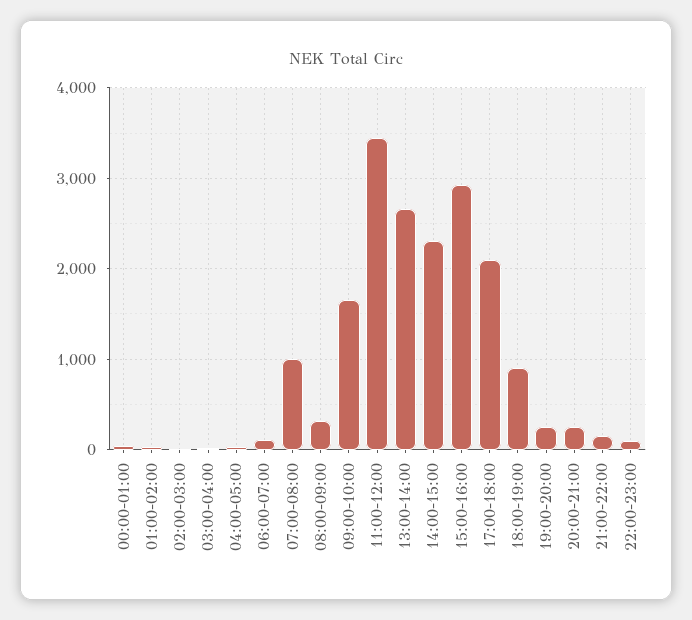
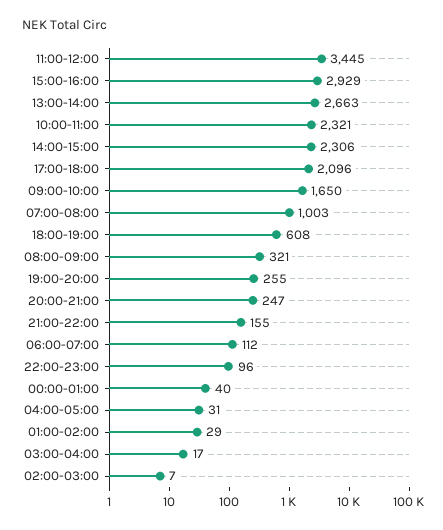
18:00-19:00: 900 -> 608
10:00-11:00: none -> 2321

